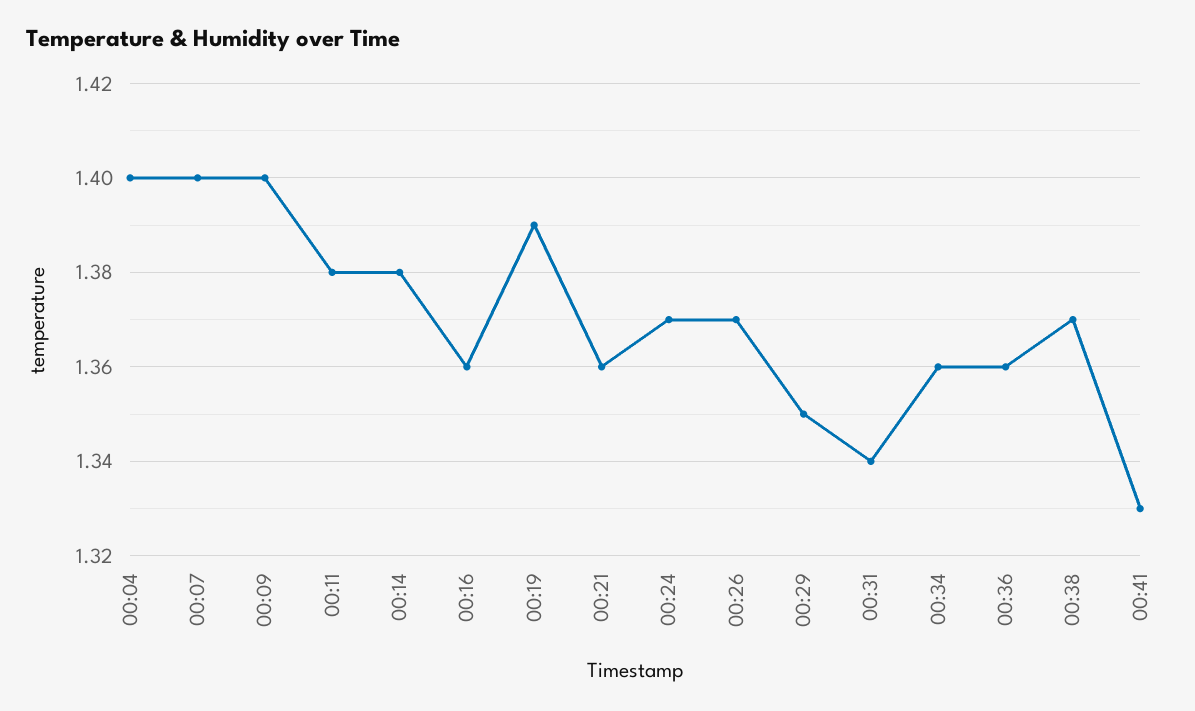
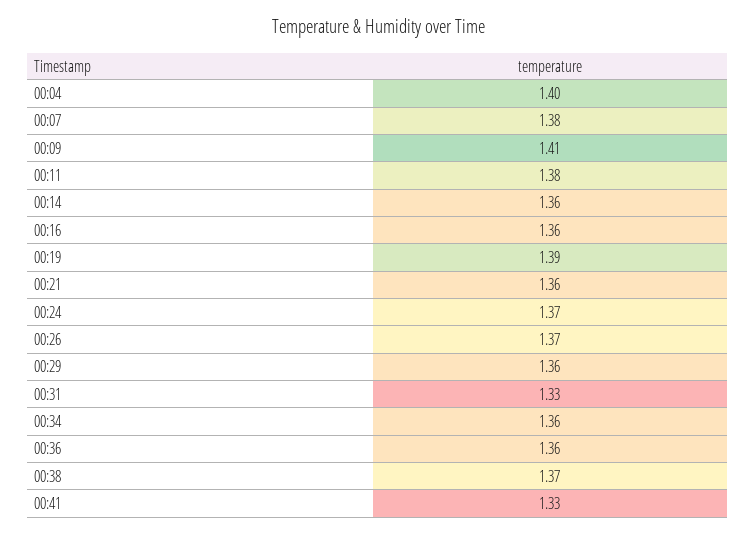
00:07: 1.4 -> 1.38
00:09: 1.4 -> 1.41
00:14: 1.38 -> 1.36
00:29: 1.35 -> 1.36
00:31: 1.34 -> 1.33

